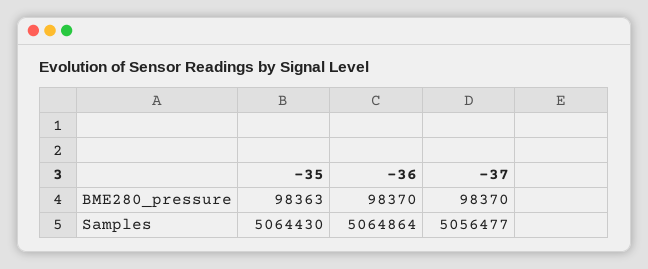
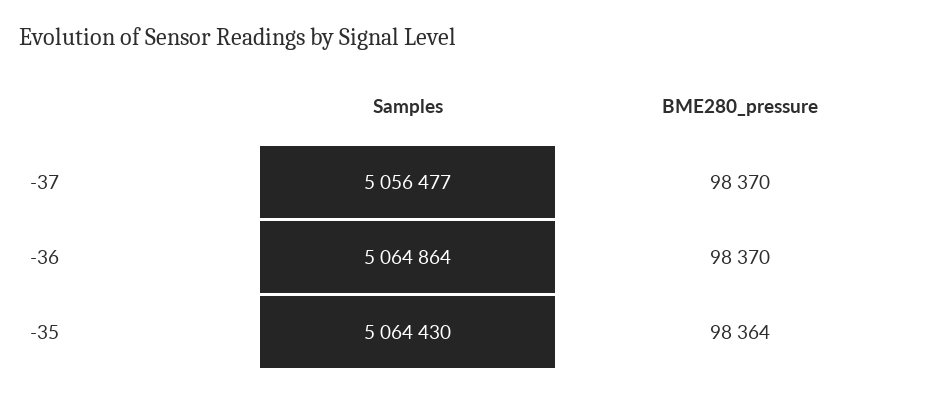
-35, BME280_pressure: 98363 -> 98364

